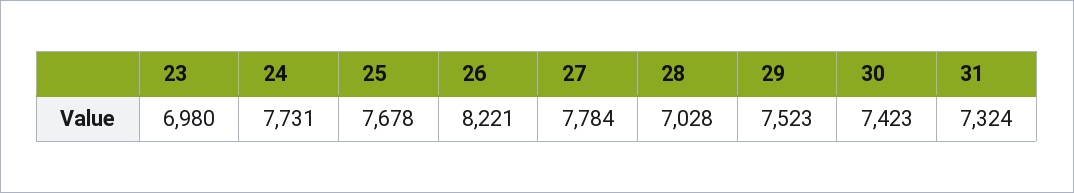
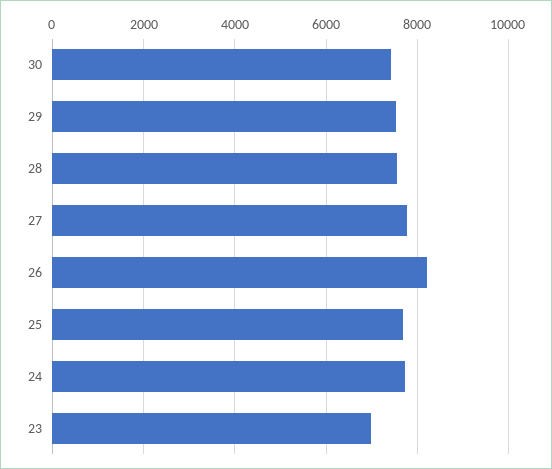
28: 7028 -> 7600
31: 7324 -> none

